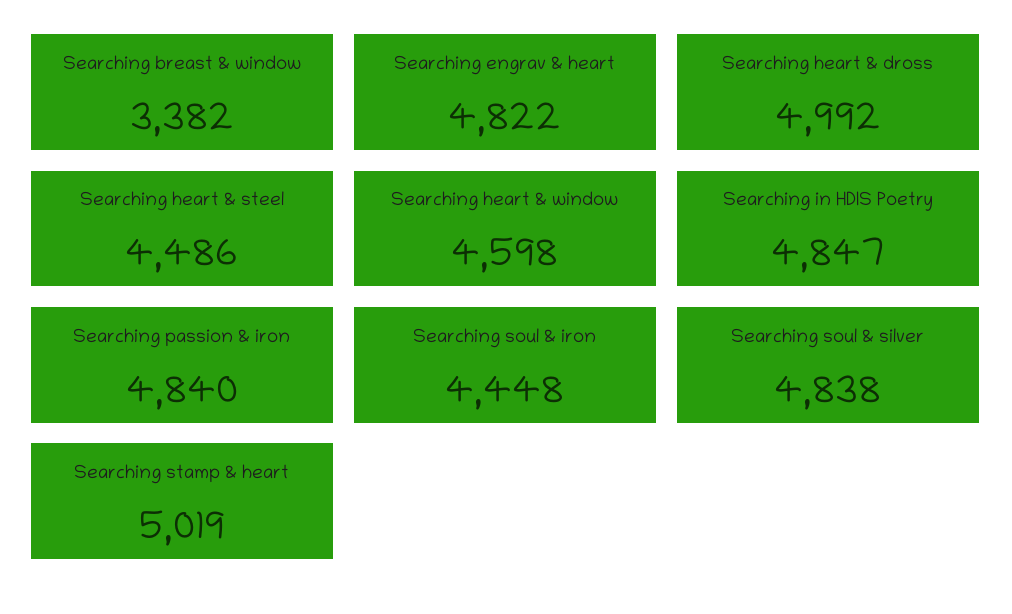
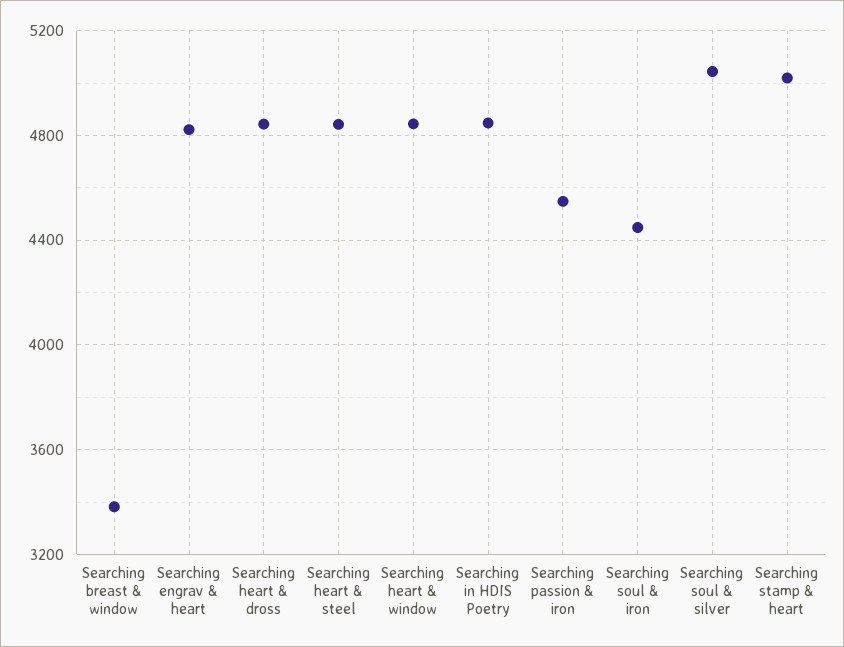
Searching heart & dross: 4992 -> 4850
Searching heart & steel: 4486 -> 4850
Searching heart & window: 4598 -> 4850
Searching passion & iron: 4840 -> 4550
Searching soul & silver: 4838 -> 5050

